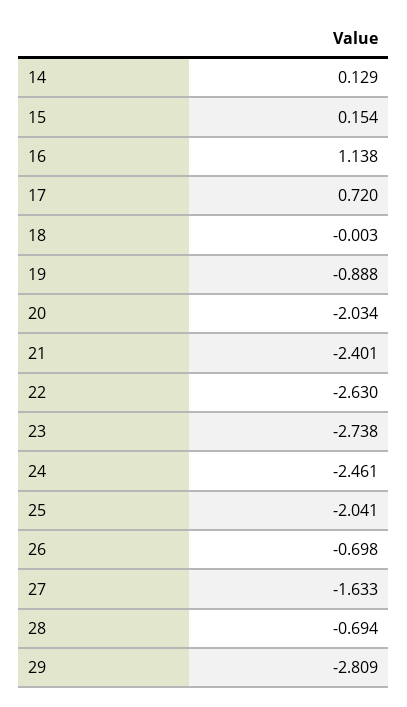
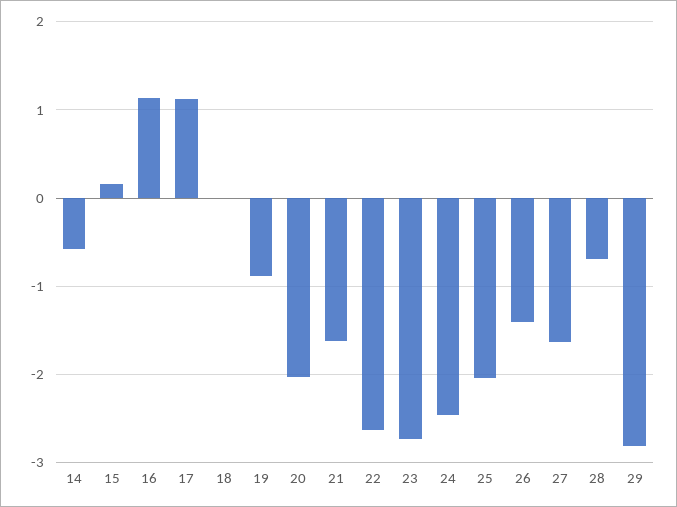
14: 0.129 -> -0.6
17: 0.72 -> 1.1
21: -2.401 -> -1.6
26: -0.698 -> -1.4

